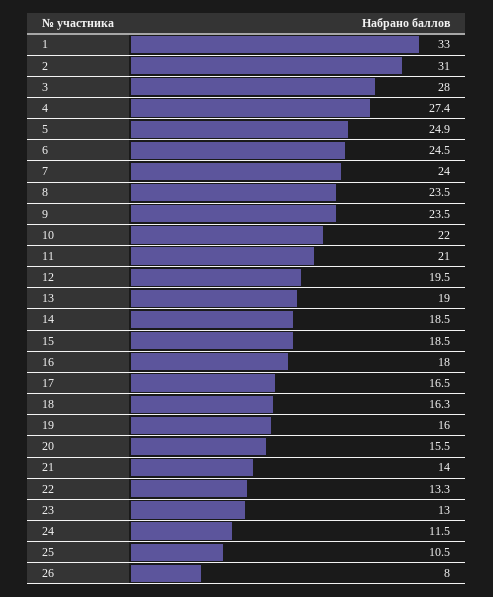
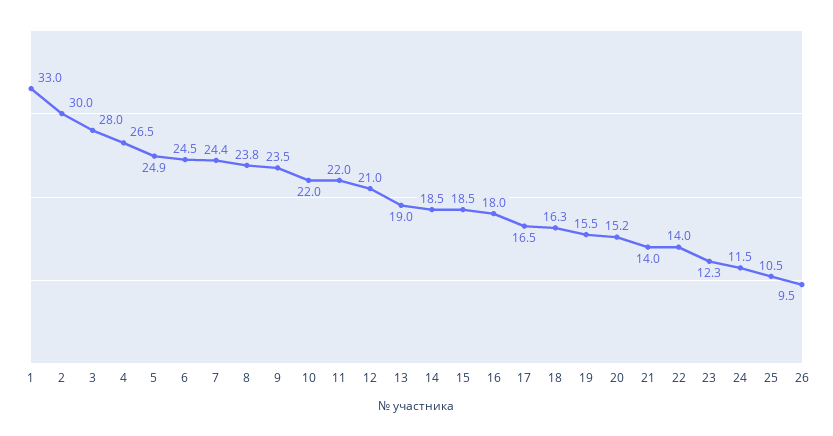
2: 31 -> 30
4: 27.4 -> 26.5
7: 24 -> 24.4
8: 23.5 -> 23.8
11: 21 -> 22
12: 19.5 -> 21
19: 16 -> 15.5
20: 15.5 -> 15.2
22: 13.3 -> 14
23: 13 -> 12.3
26: 8 -> 9.5

